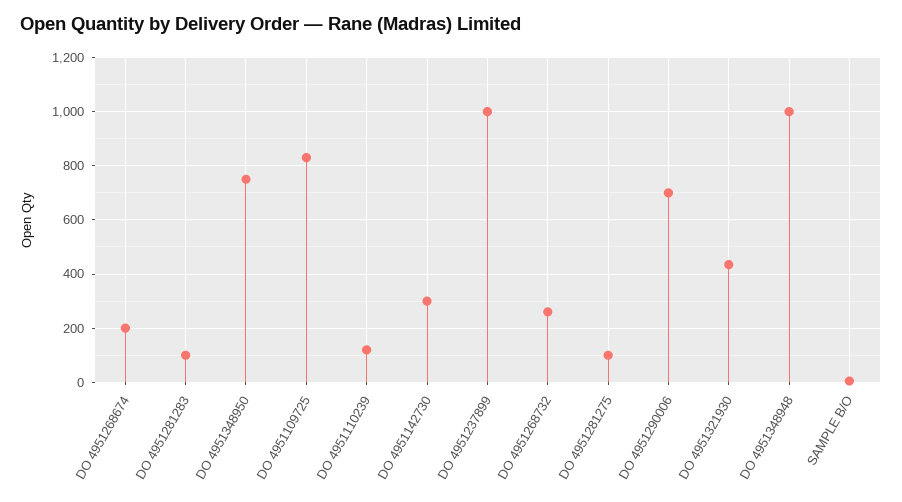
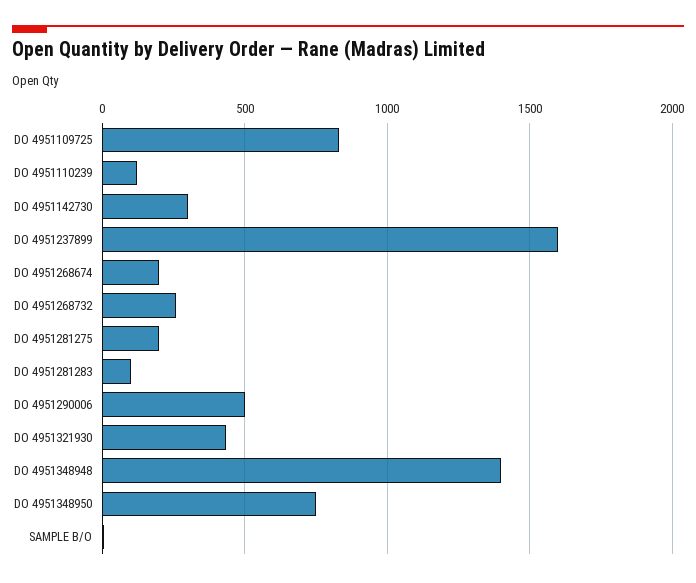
DO 4951237899: 1000 -> 1600
DO 4951281275: 100 -> 200
DO 4951290006: 700 -> 500
DO 4951348948: 1000 -> 1400

